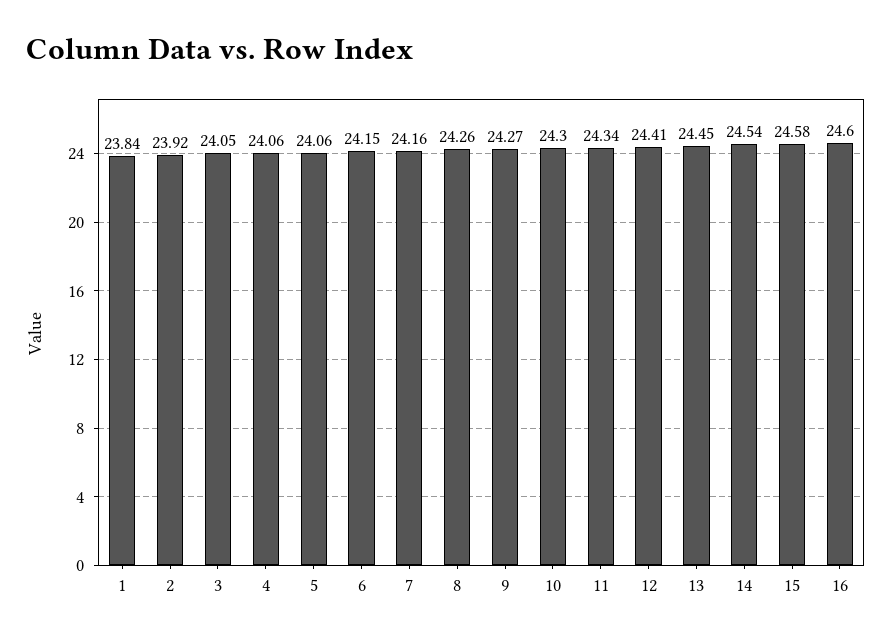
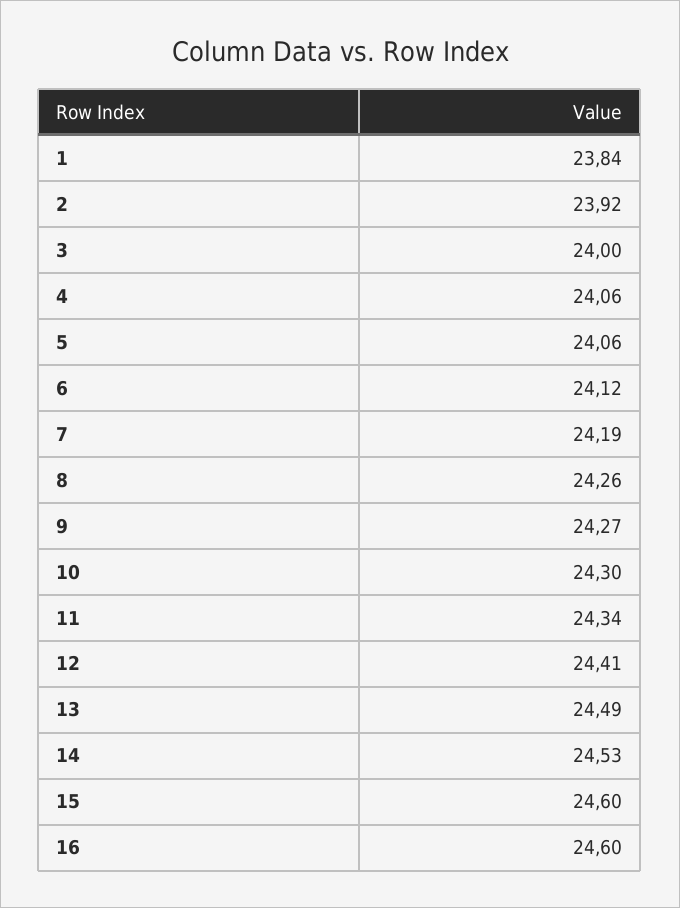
3: 24.05 -> 24
6: 24.15 -> 24.12
7: 24.16 -> 24.19
13: 24.45 -> 24.49
14: 24.54 -> 24.53
15: 24.58 -> 24.6

